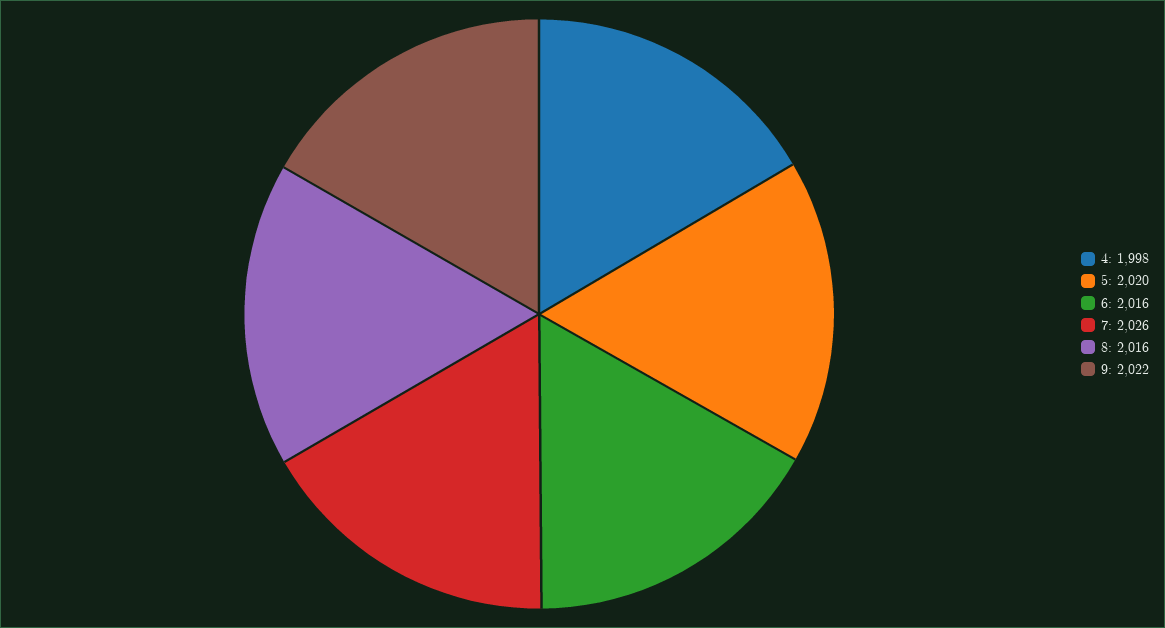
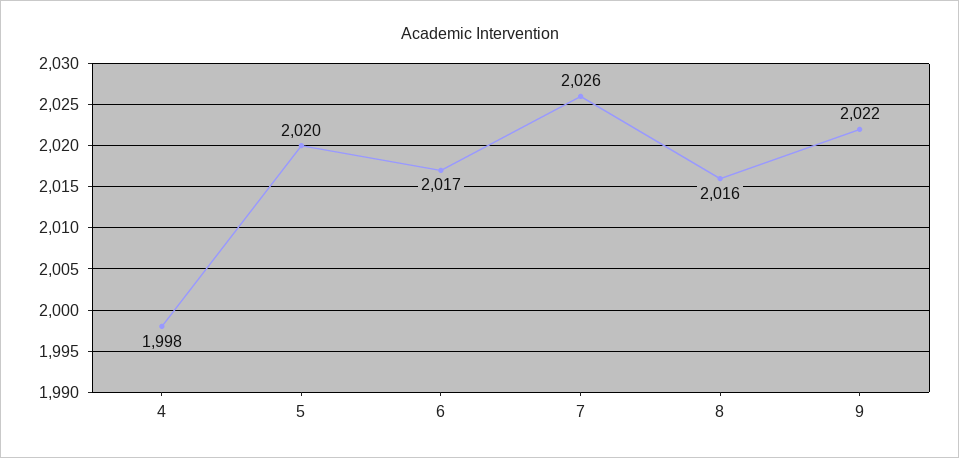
6: 2016 -> 2017

